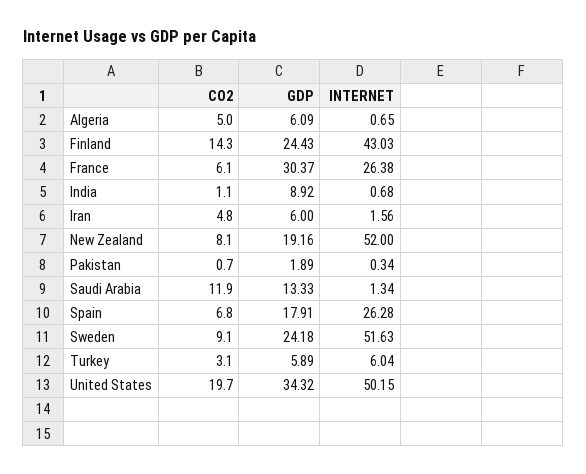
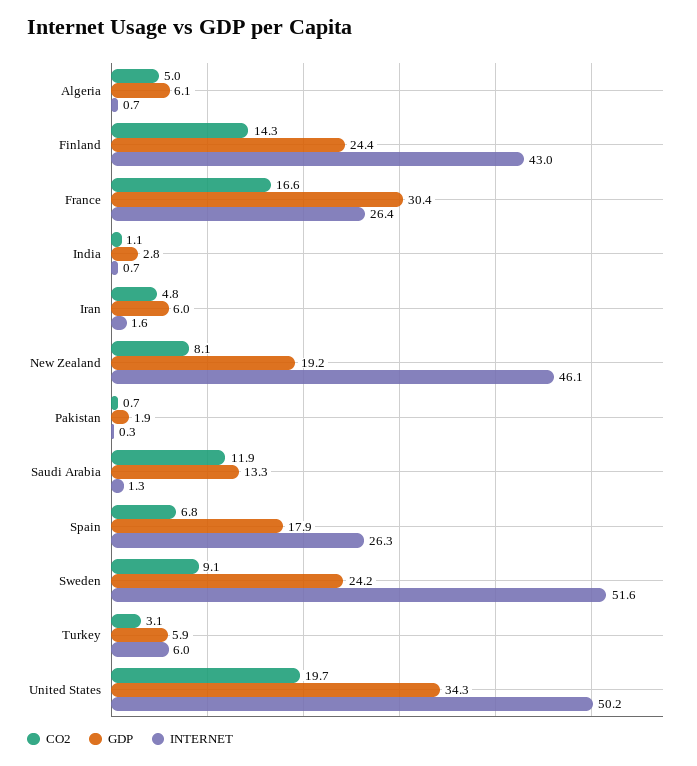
CO2, France: 6.1 -> 16.6
GDP, India: 8.92 -> 2.8
INTERNET, New Zealand: 52 -> 46.1

